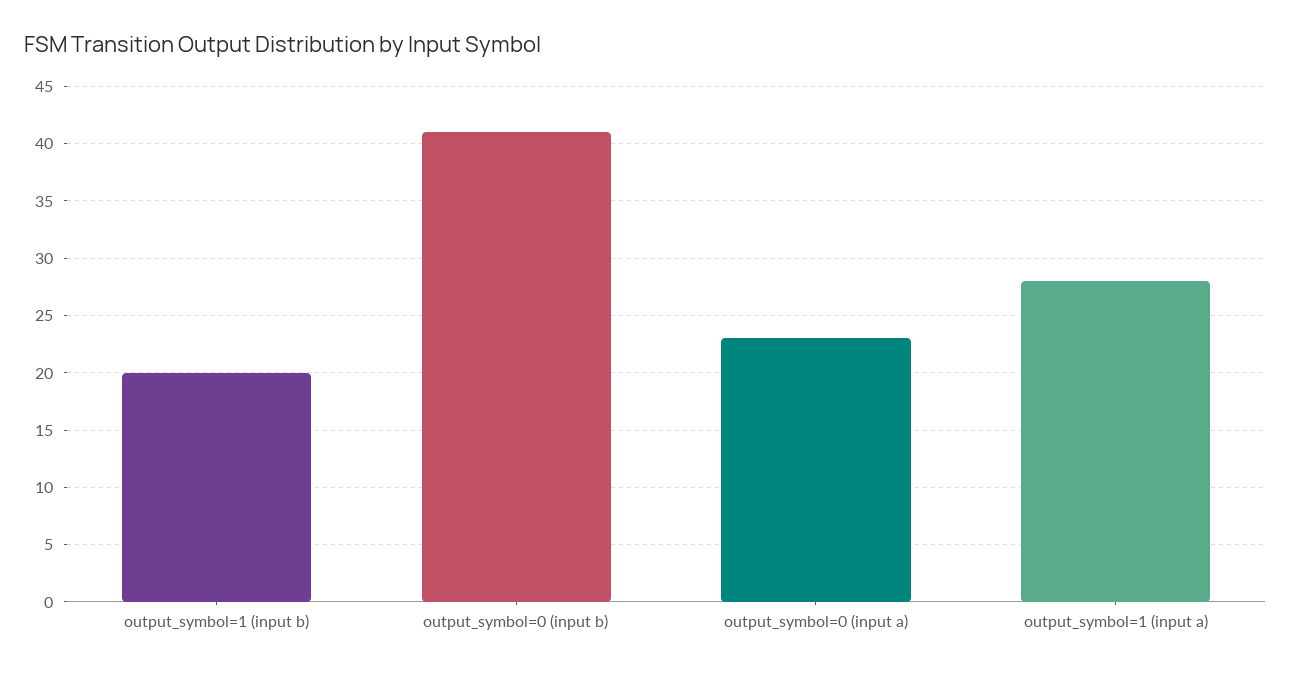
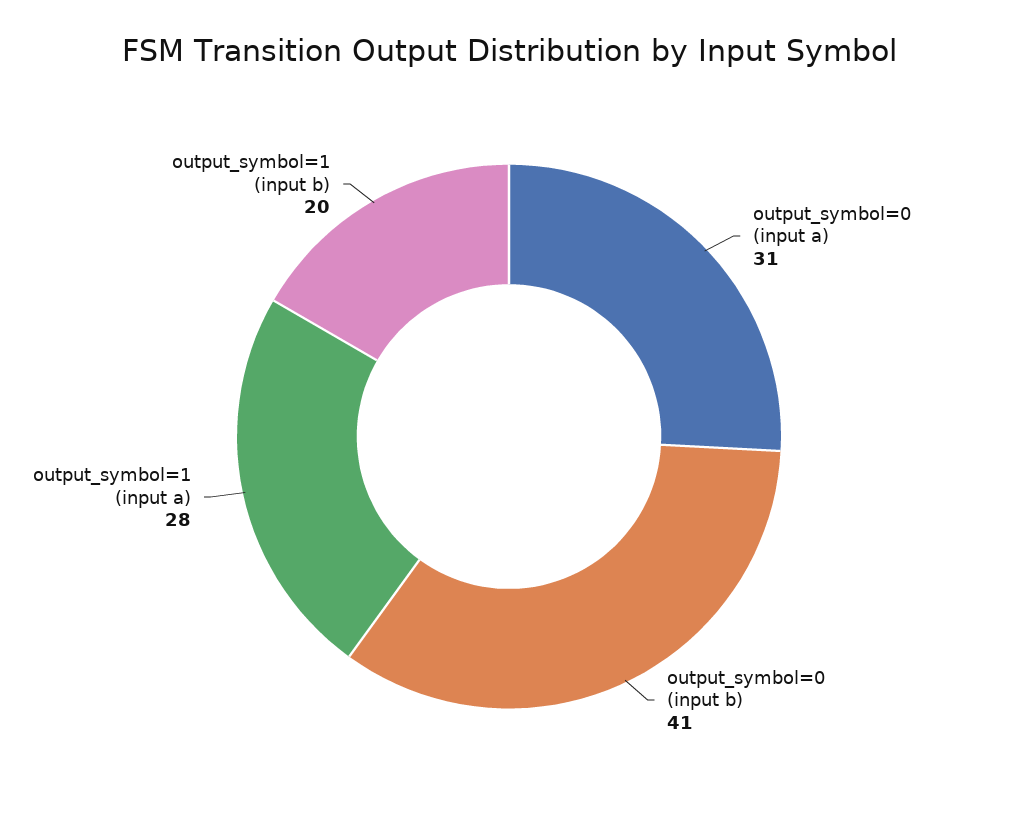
output_symbol=0 (input a): 23 -> 31

